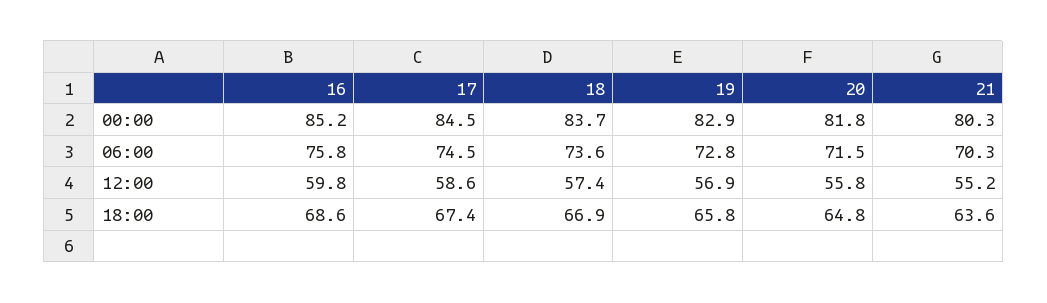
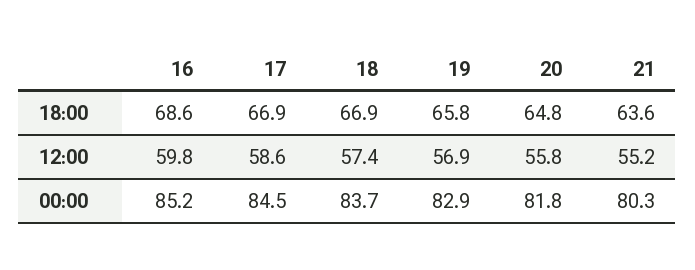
16, 06:00: 75.8 -> none
17, 06:00: 74.5 -> none
18, 06:00: 73.6 -> none
19, 06:00: 72.8 -> none
20, 06:00: 71.5 -> none
21, 06:00: 70.3 -> none
17, 18:00: 67.4 -> 66.9

